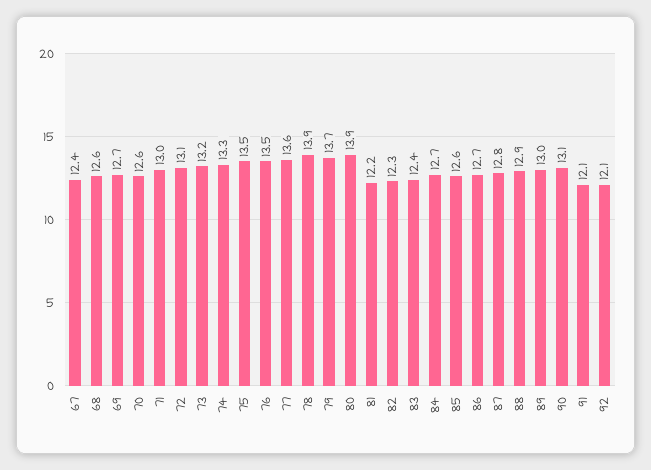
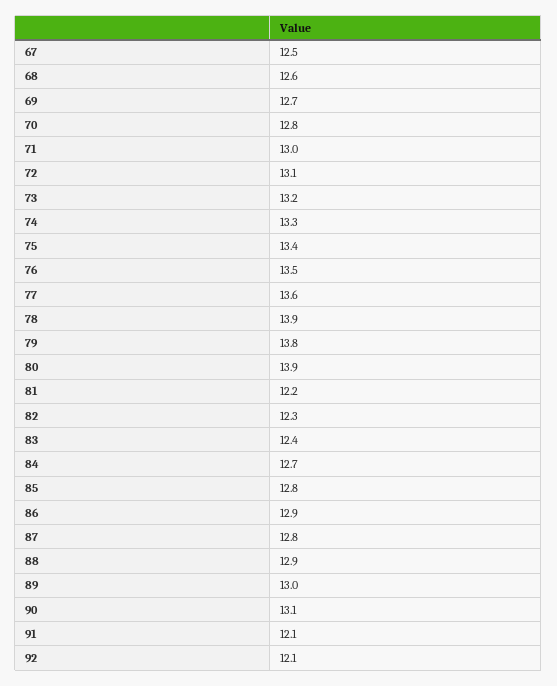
67: 12.4 -> 12.5
70: 12.6 -> 12.8
75: 13.5 -> 13.4
79: 13.7 -> 13.8
85: 12.6 -> 12.8
86: 12.7 -> 12.9

